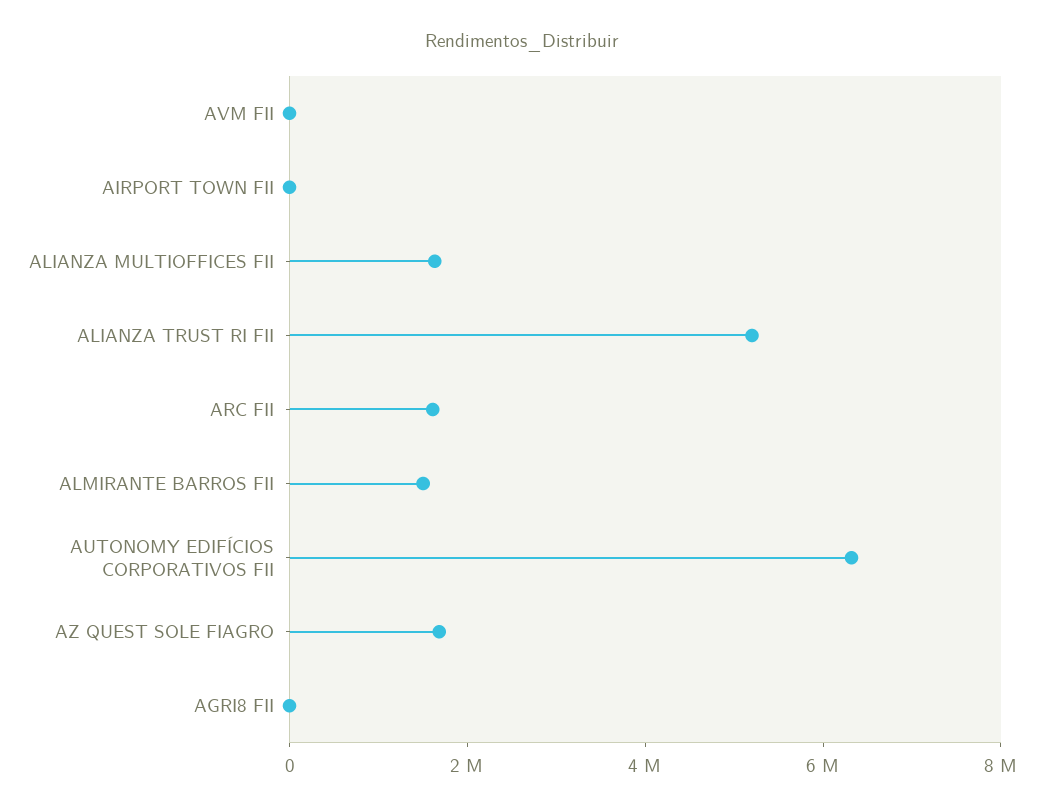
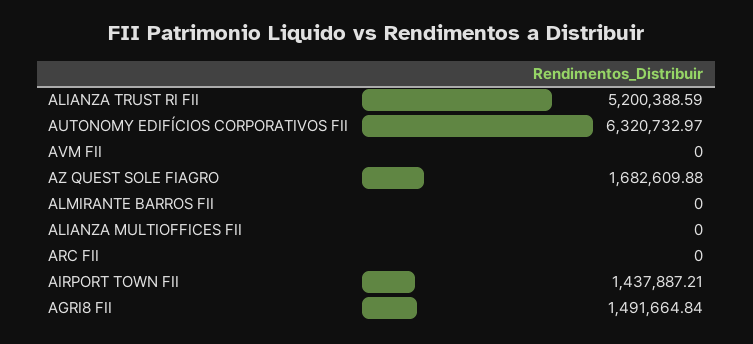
AIRPORT TOWN FII: 0 -> 1437887.21
ALIANZA MULTIOFFICES FII: 1500000 -> 0
ARC FII: 1500000 -> 0
ALMIRANTE BARROS FII: 1500000 -> 0
AGRI8 FII: 0 -> 1491664.84

